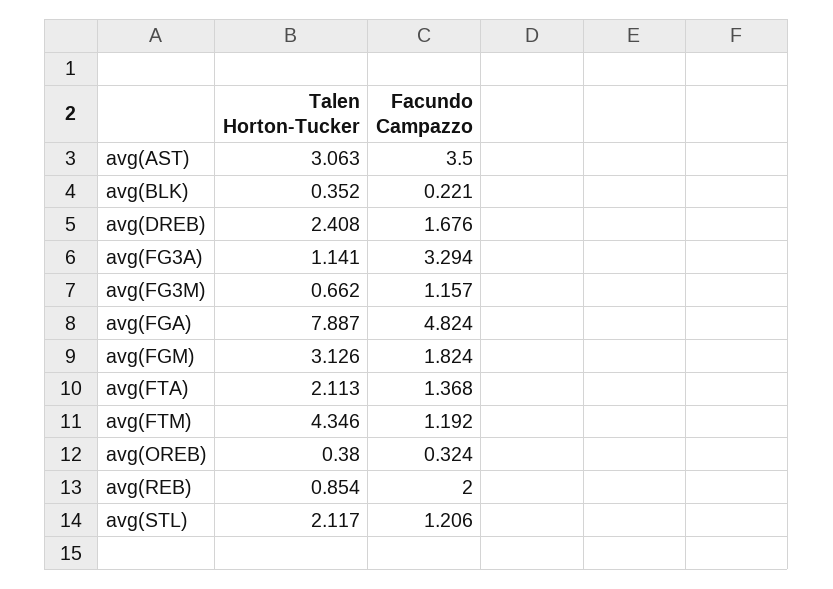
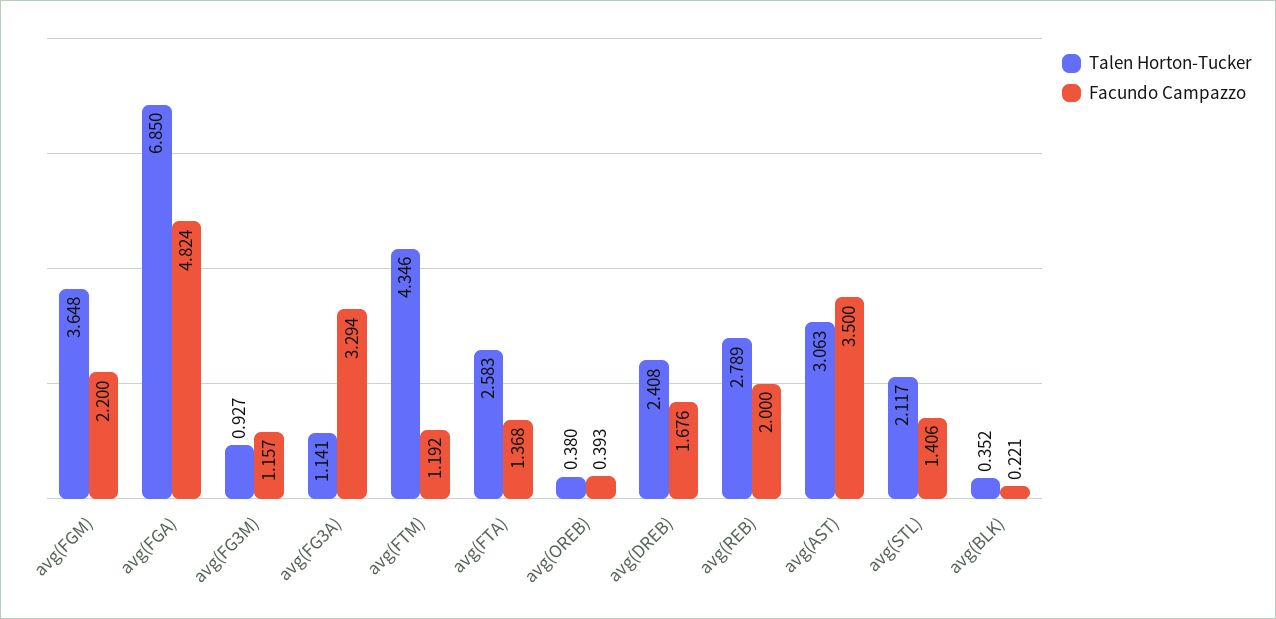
Talen Horton-Tucker, avg(FG3M): 0.662 -> 0.927
Talen Horton-Tucker, avg(FGA): 7.887 -> 6.85
Talen Horton-Tucker, avg(FGM): 3.126 -> 3.648
Facundo Campazzo, avg(FGM): 1.824 -> 2.2
Talen Horton-Tucker, avg(FTA): 2.113 -> 2.583
Facundo Campazzo, avg(OREB): 0.324 -> 0.393
Talen Horton-Tucker, avg(REB): 0.854 -> 2.789
Facundo Campazzo, avg(STL): 1.206 -> 1.406

